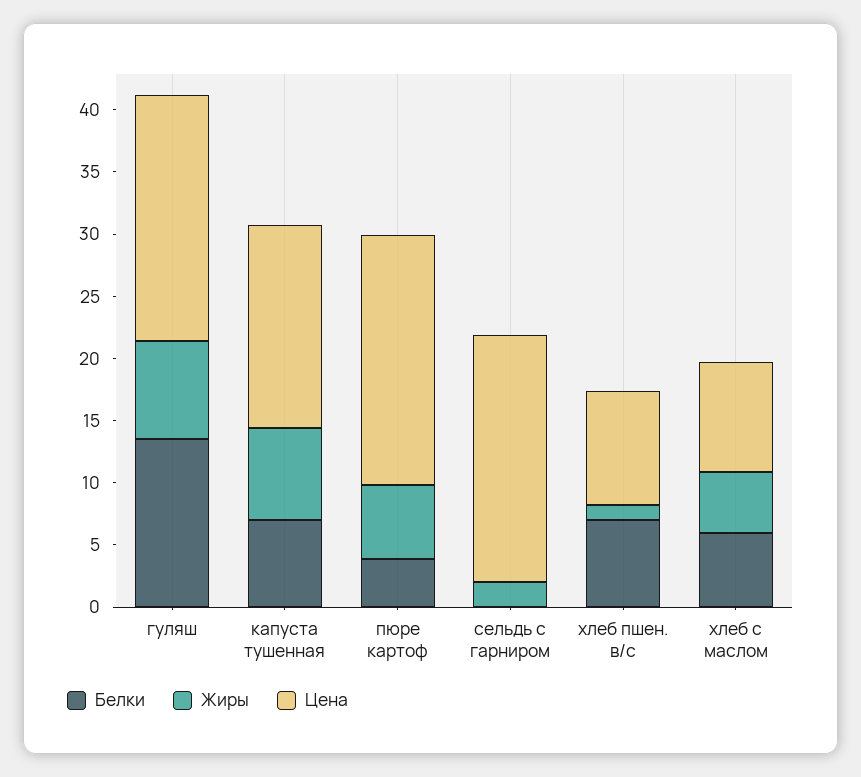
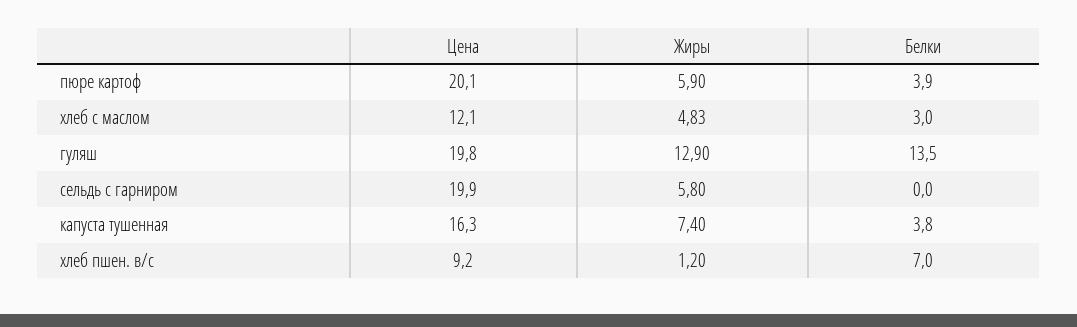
Жиры, гуляш: 8 -> 12.9
Белки, капуста тушенная: 7 -> 3.8
Жиры, сельдь с гарниром: 2 -> 5.8
Белки, хлеб с маслом: 6 -> 3
Цена, хлеб с маслом: 9 -> 12.1

